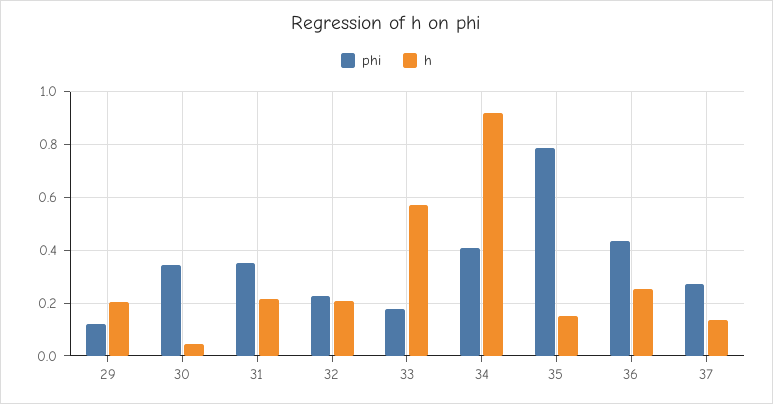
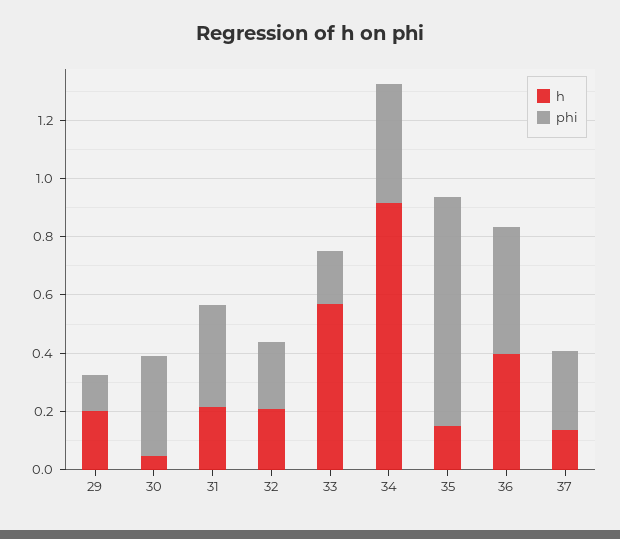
h, 36: 0.25 -> 0.4

